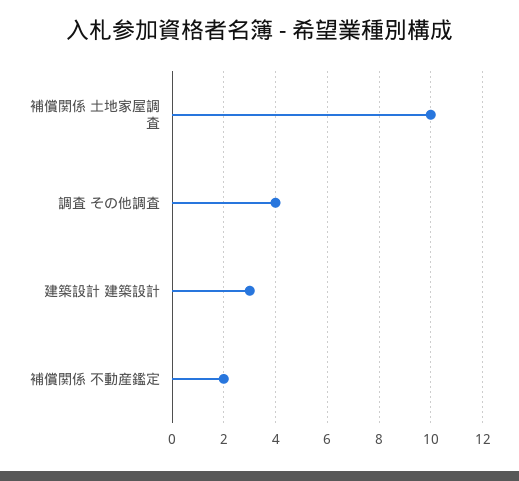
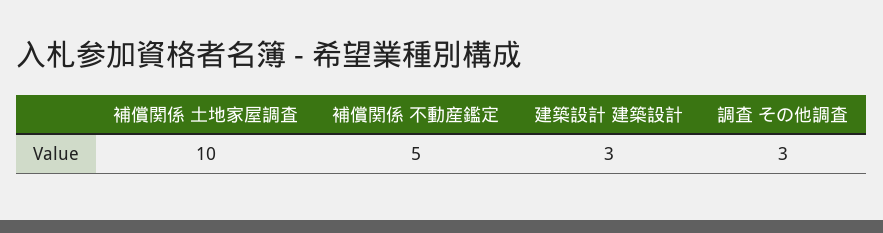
調査 その他調査: 4 -> 3
補償関係 不動産鑑定: 2 -> 5

